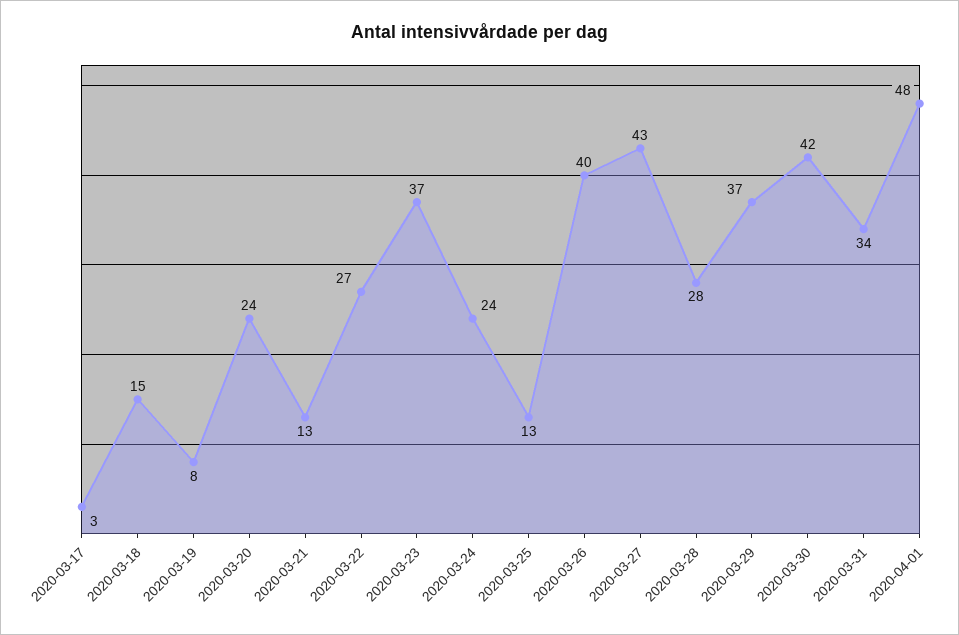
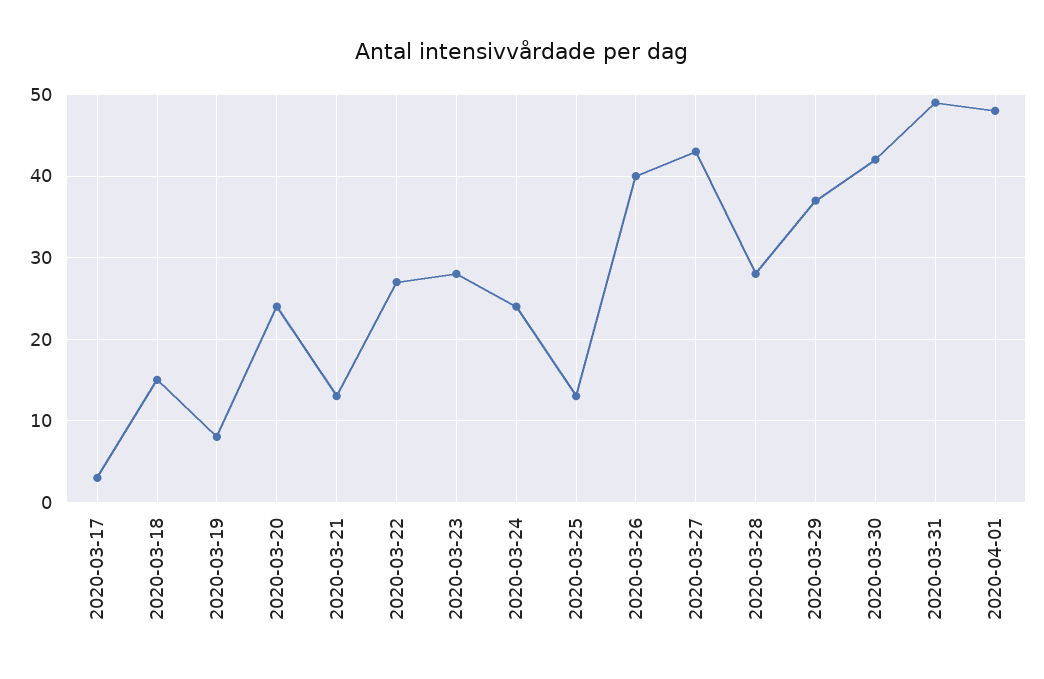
2020-03-23: 37 -> 28
2020-03-31: 34 -> 49

